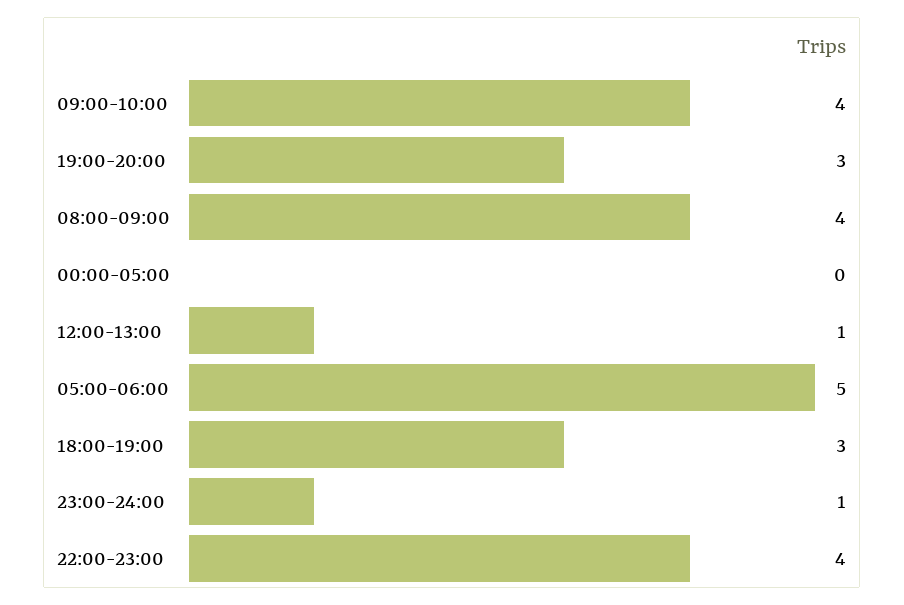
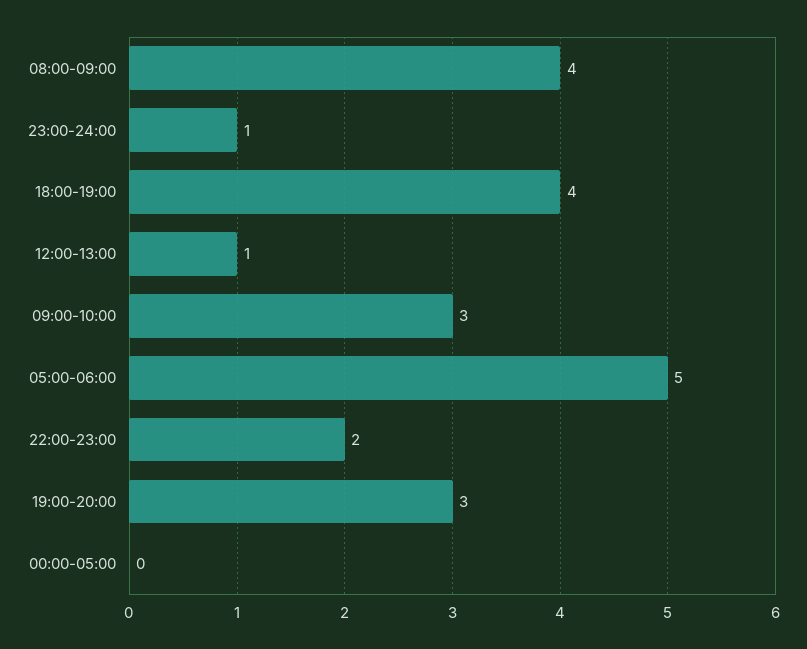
09:00-10:00: 4 -> 3
18:00-19:00: 3 -> 4
22:00-23:00: 4 -> 2

